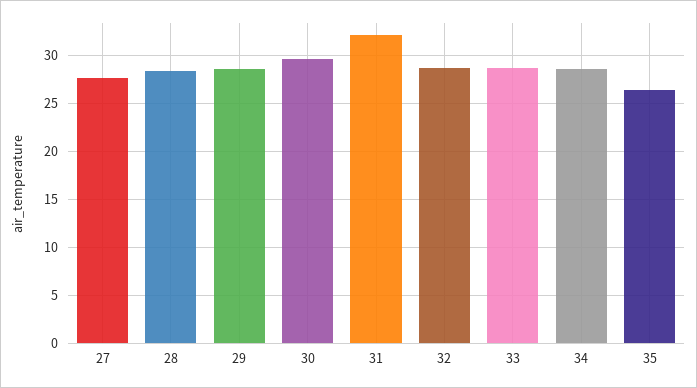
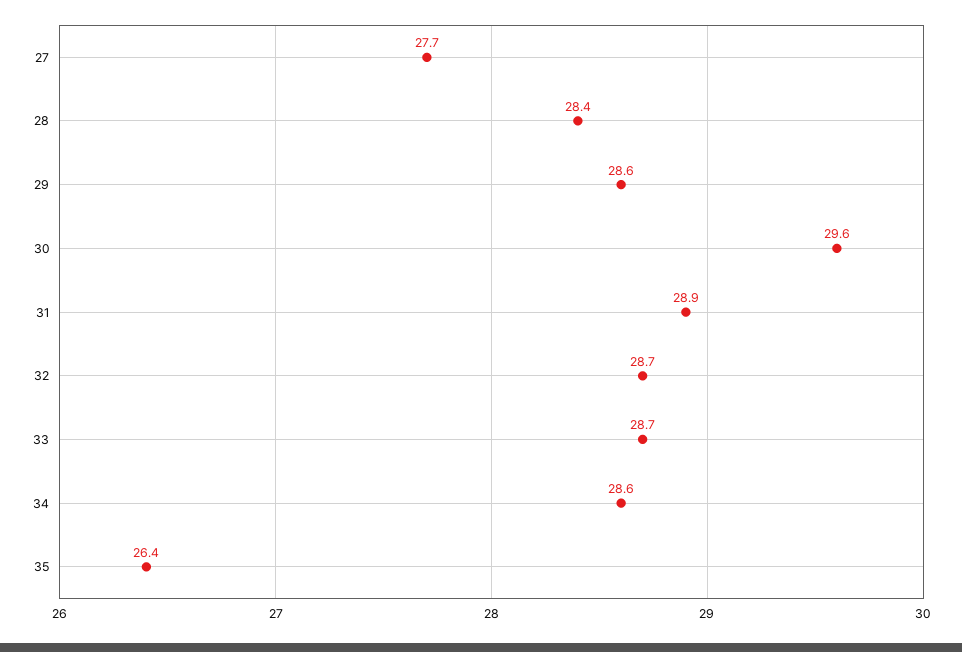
31: 32 -> 28.9

